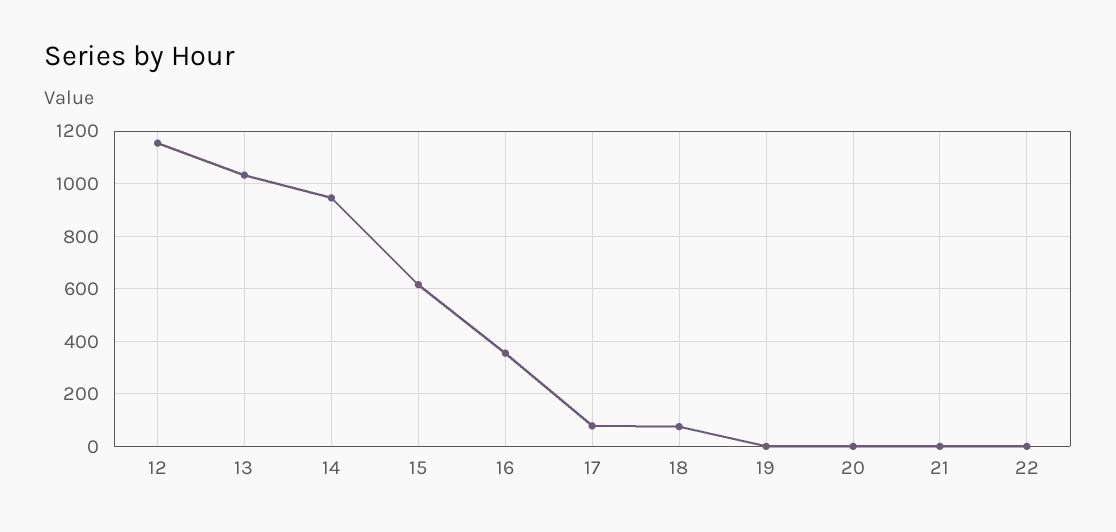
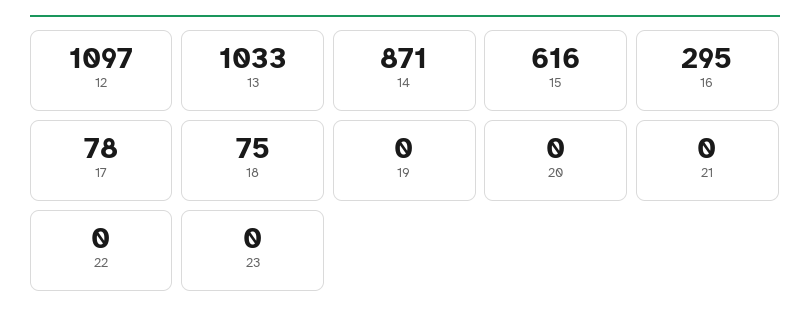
12: 1150 -> 1097
14: 950 -> 871
16: 350 -> 295
23: none -> 0

